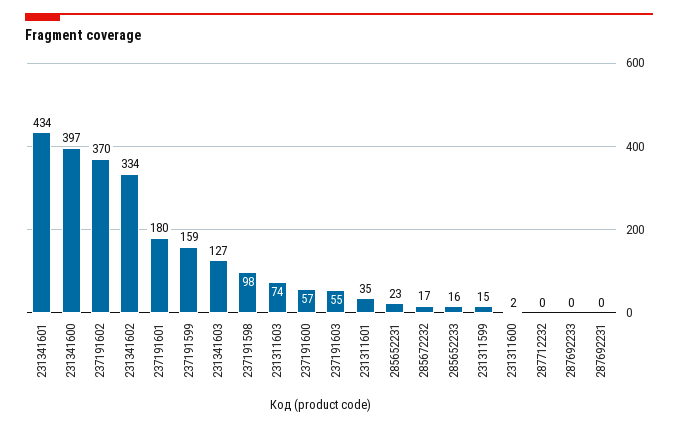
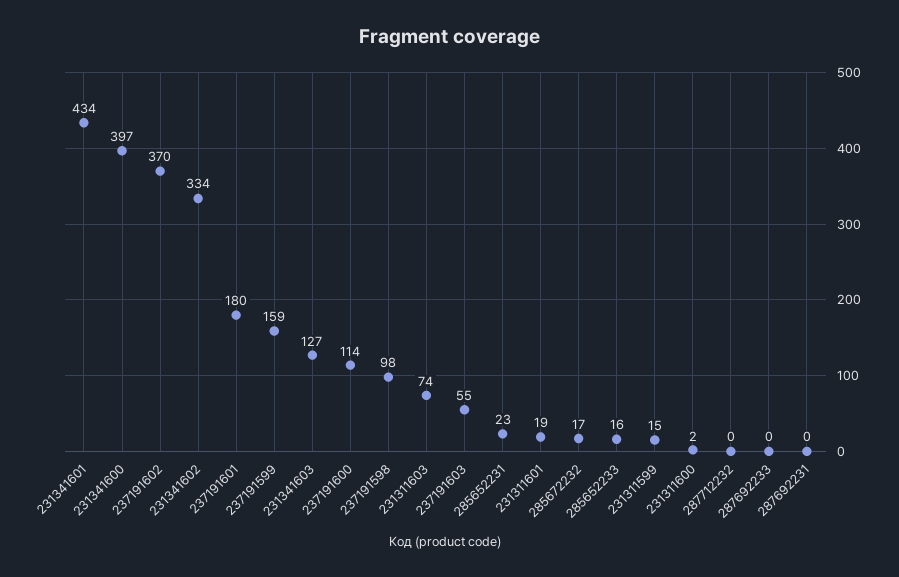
237191600: 57 -> 114
231311601: 35 -> 19

